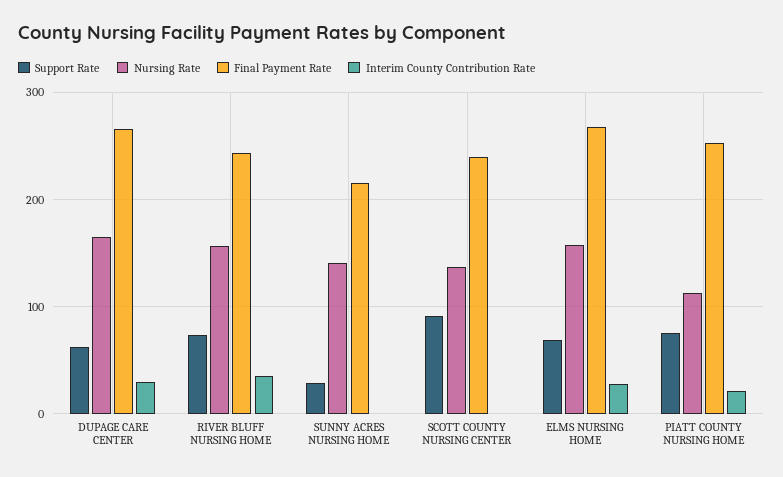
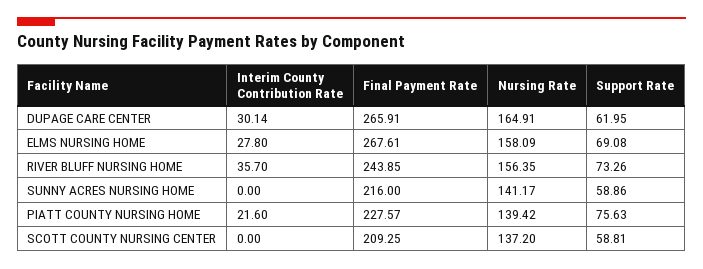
Support Rate, SUNNY ACRES NURSING HOME: 30 -> 58.86
Support Rate, SCOTT COUNTY NURSING CENTER: 90 -> 58.81
Final Payment Rate, SCOTT COUNTY NURSING CENTER: 240 -> 209.25
Nursing Rate, PIATT COUNTY NURSING HOME: 110 -> 139.42
Final Payment Rate, PIATT COUNTY NURSING HOME: 250 -> 227.57

